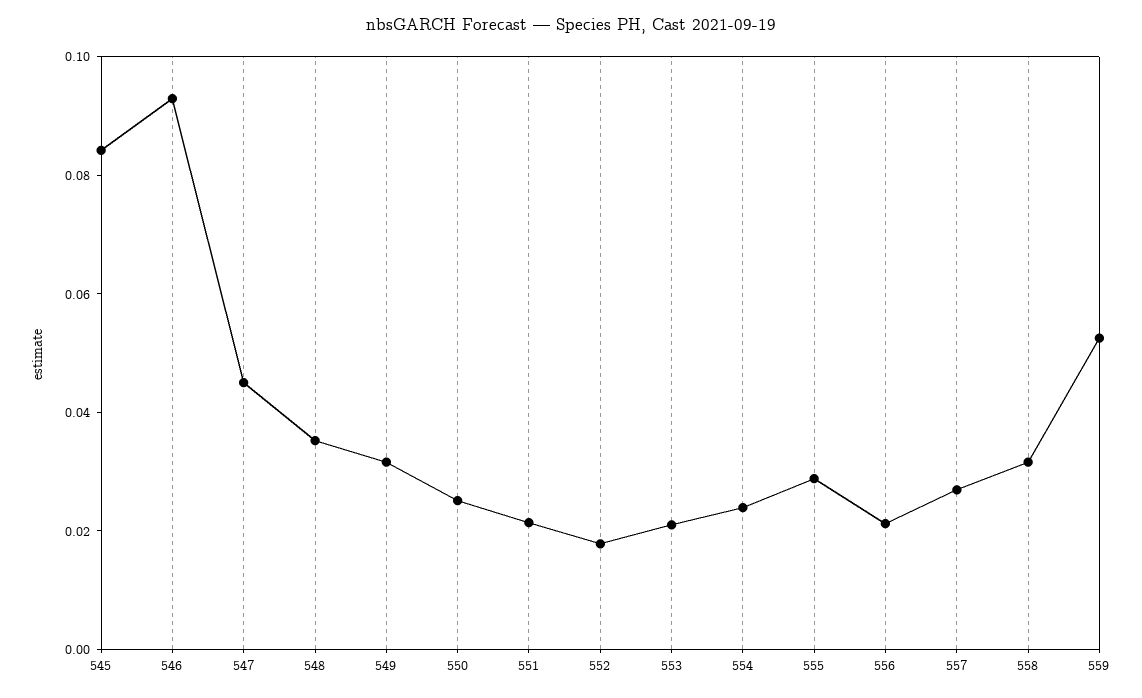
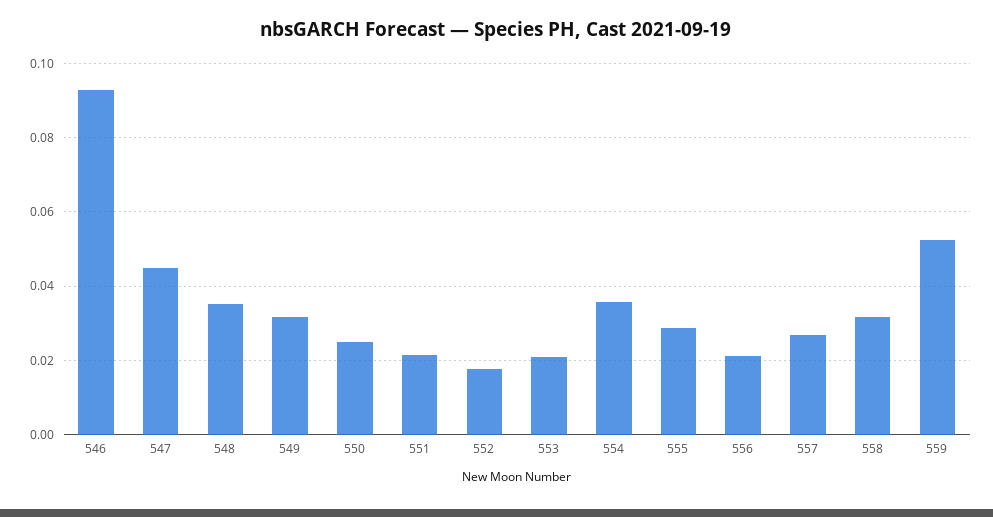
545: 0.085 -> none
554: 0.025 -> 0.036

